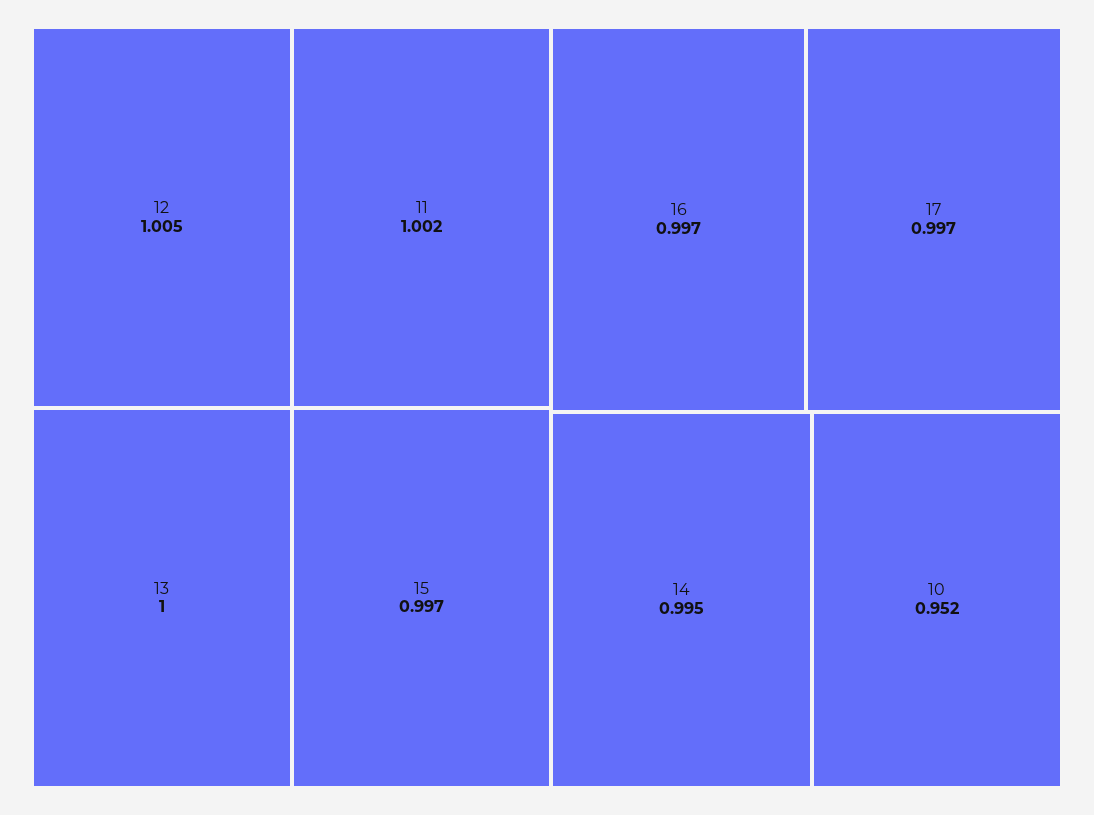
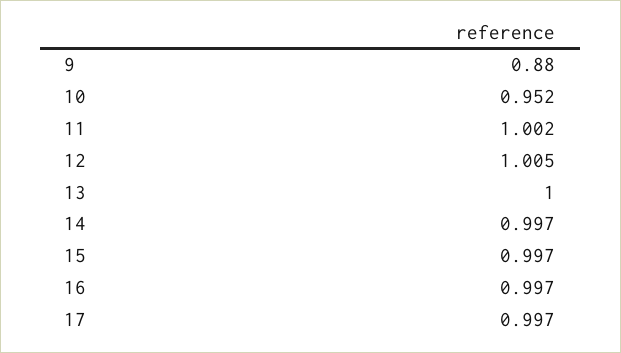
14: 0.995 -> 0.997
9: none -> 0.88

